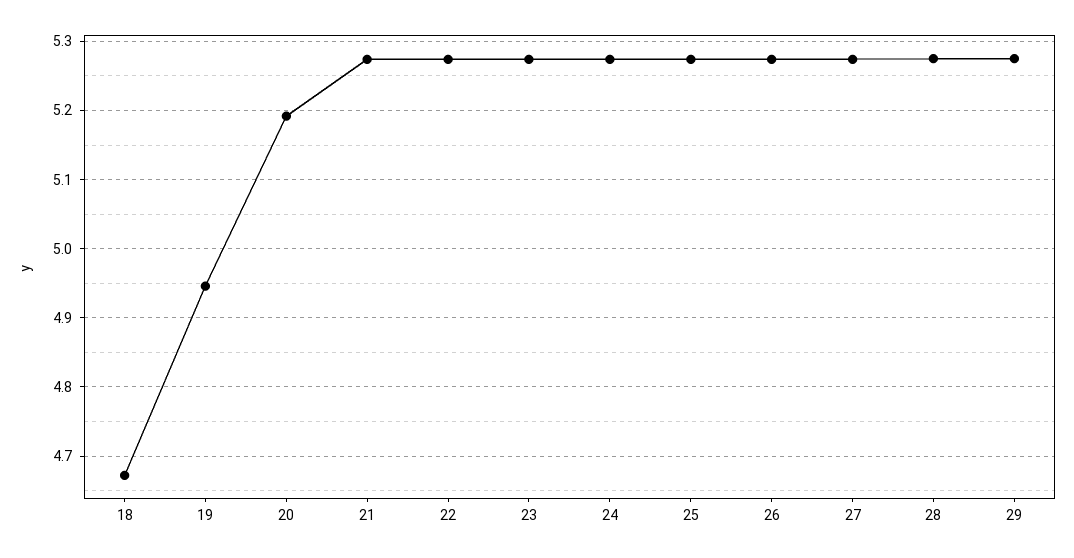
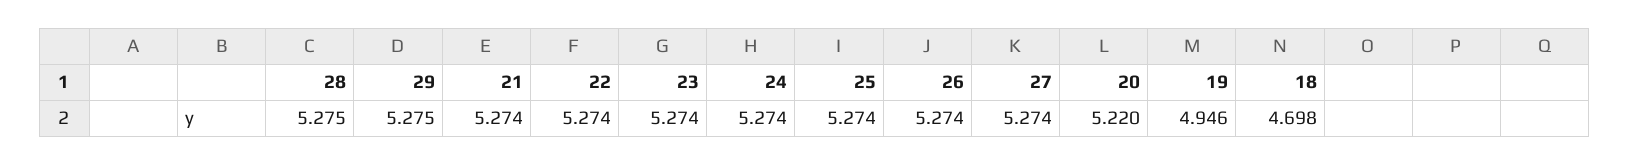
18: 4.67 -> 4.698
20: 5.19 -> 5.22

